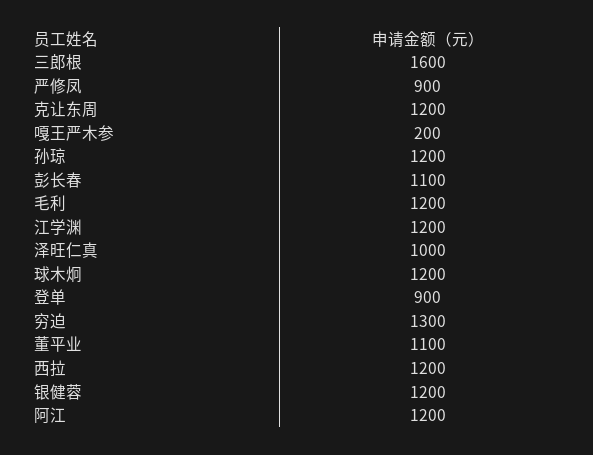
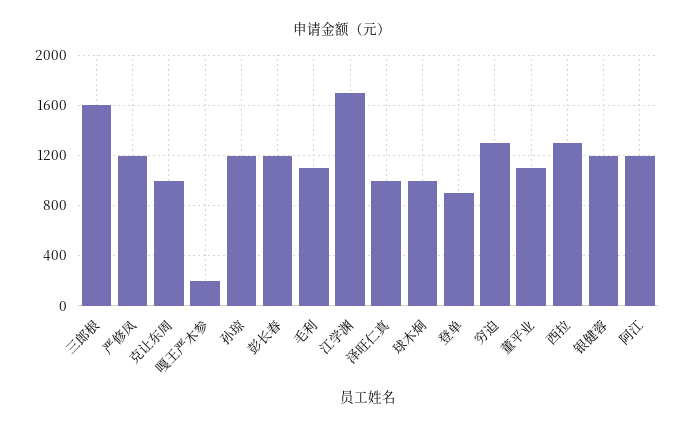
严修凤: 900 -> 1200
克让东周: 1200 -> 1000
彭长春: 1100 -> 1200
毛利: 1200 -> 1100
江学渊: 1200 -> 1700
球木炯: 1200 -> 1000
西拉: 1200 -> 1300

